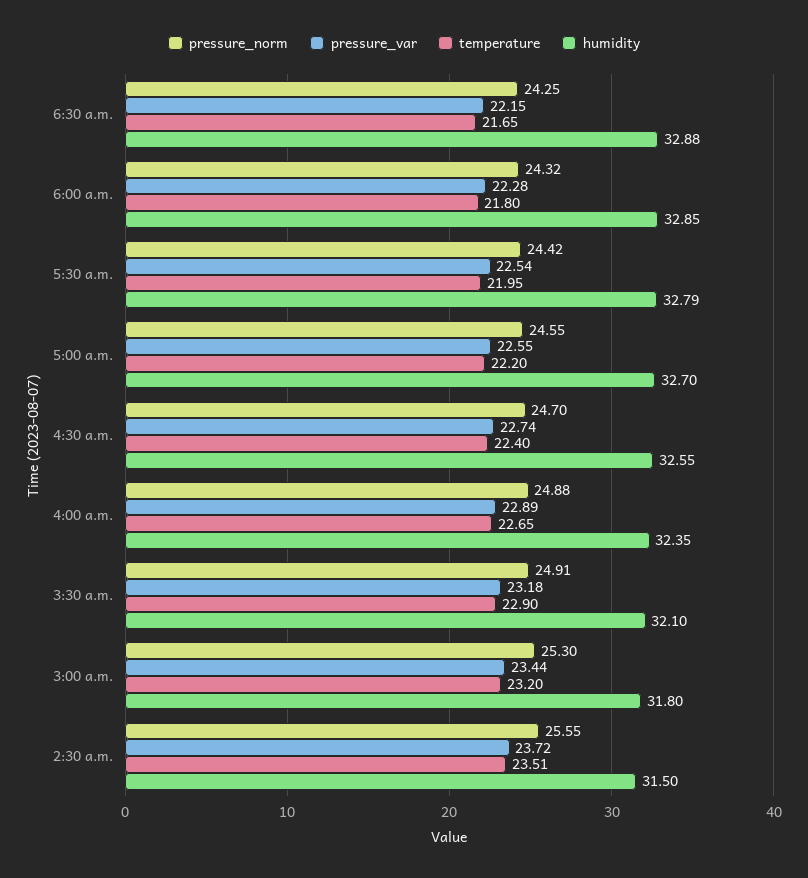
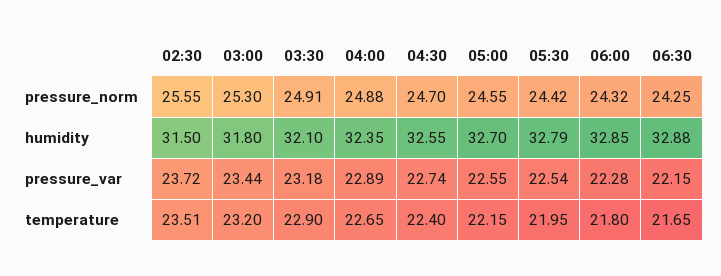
temperature, 5:00 a.m.: 22.2 -> 22.15

